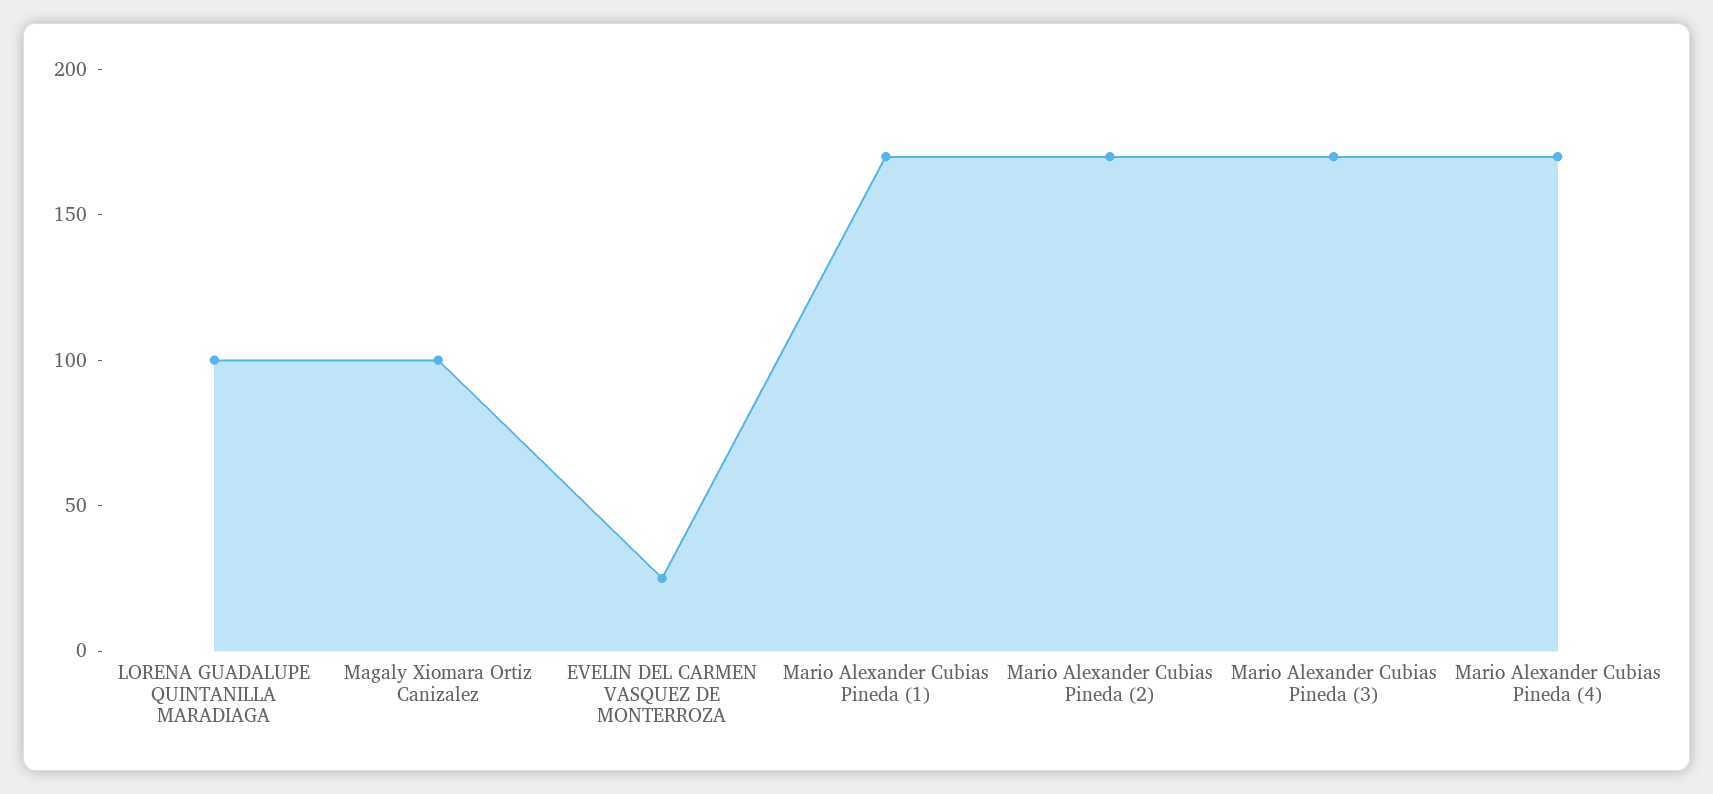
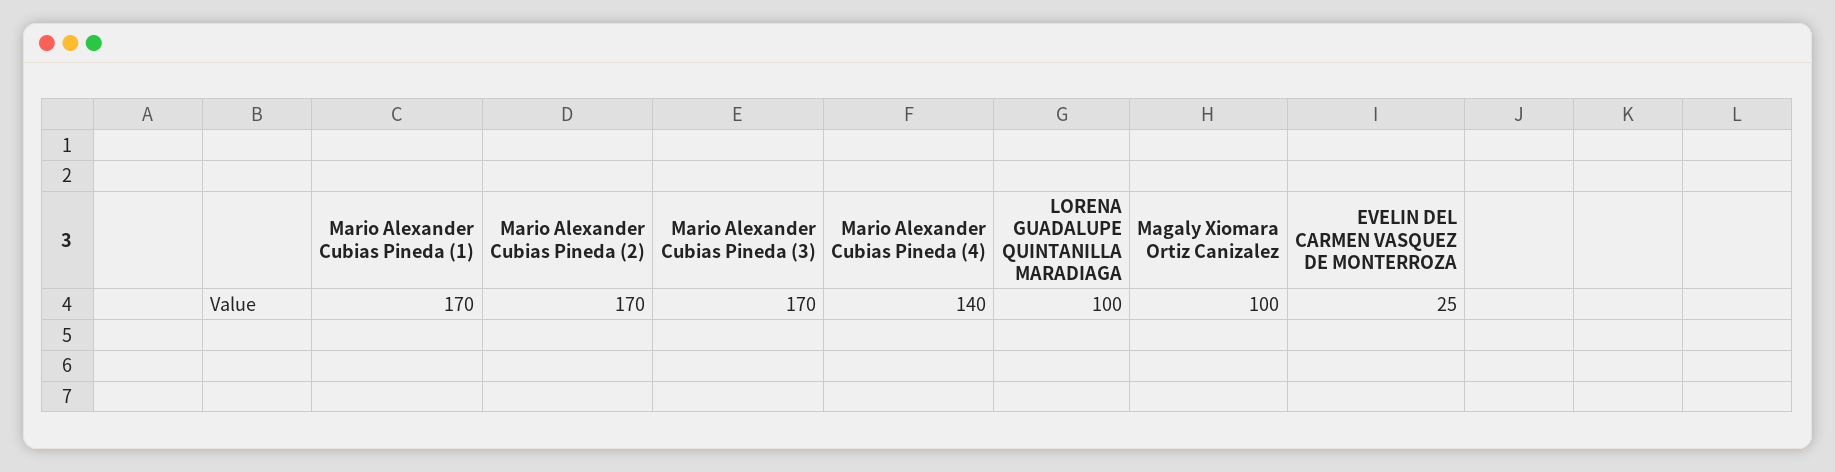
Mario Alexander Cubias Pineda (4): 170 -> 140

